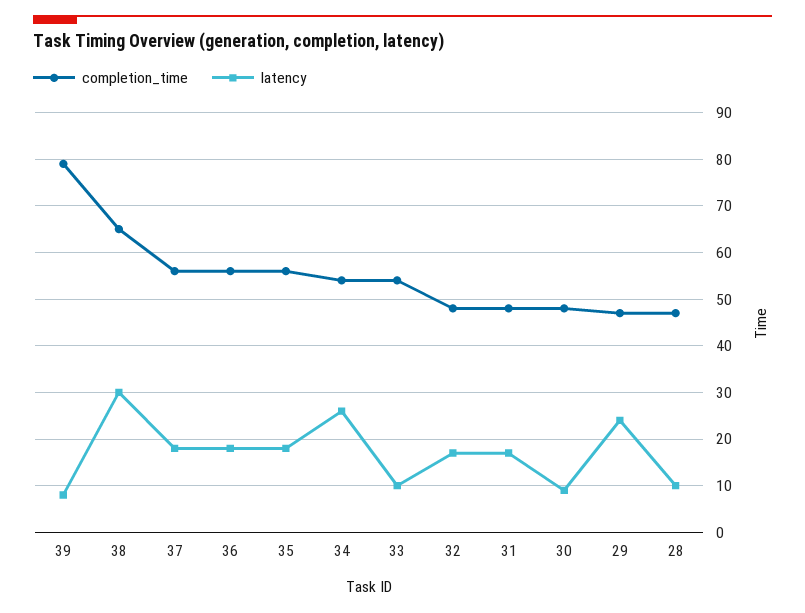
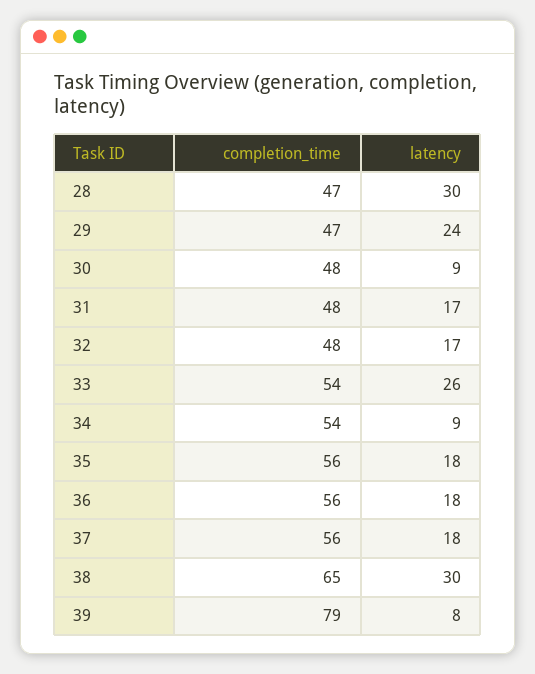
latency, 34: 25 -> 9
latency, 33: 10 -> 26
latency, 28: 10 -> 30

